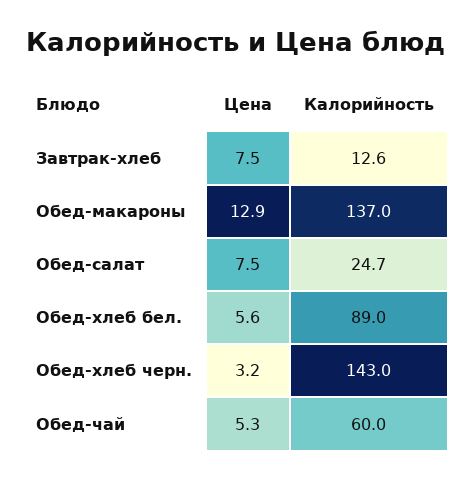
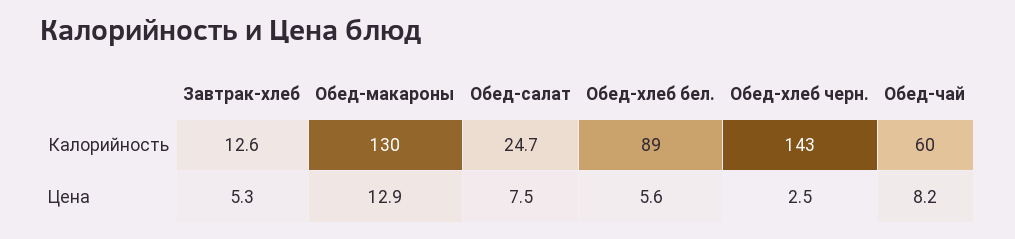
Цена, Завтрак-хлеб: 7.5 -> 5.3
Калорийность, Обед-макароны: 137 -> 130
Цена, Обед-хлеб черн.: 3.2 -> 2.5
Цена, Обед-чай: 5.3 -> 8.2

